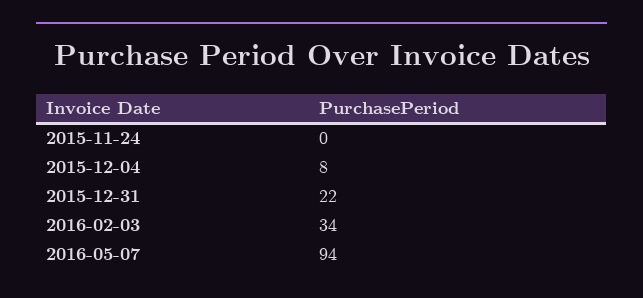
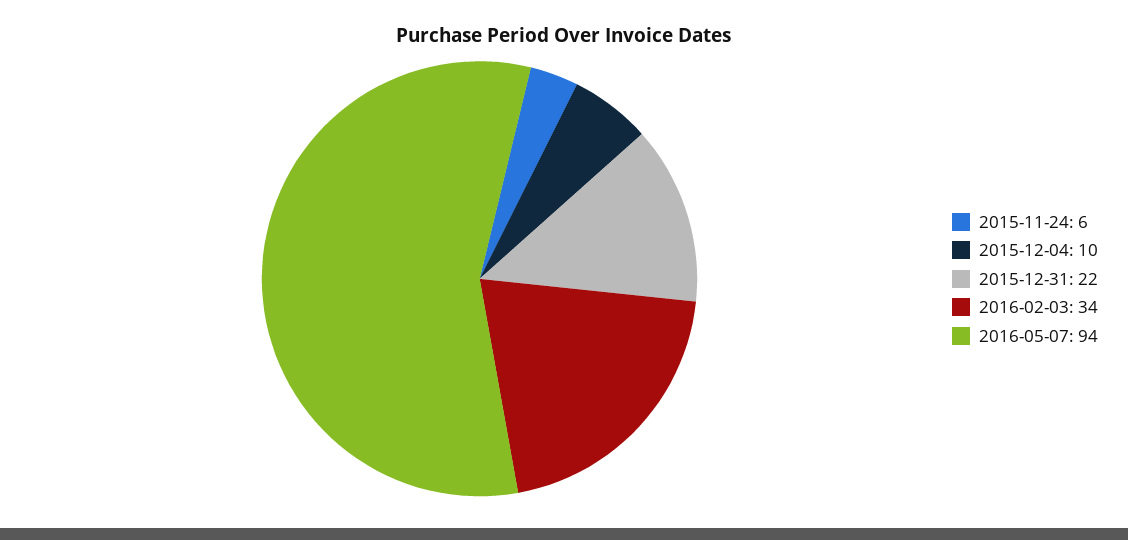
2015-11-24: 0 -> 6
2015-12-04: 8 -> 10

